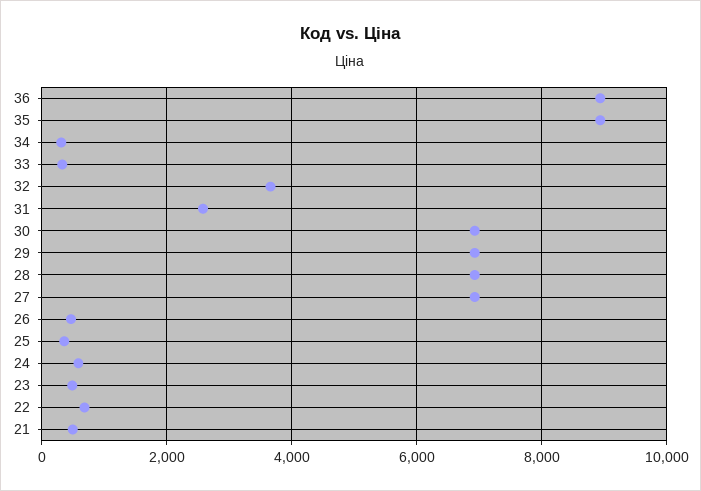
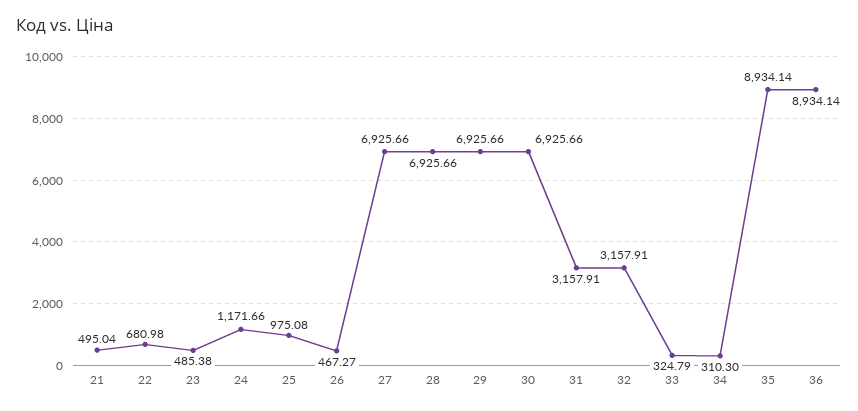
32: 3600 -> 3157.91
31: 2600 -> 3157.91
25: 400 -> 975.08
24: 600 -> 1171.66

